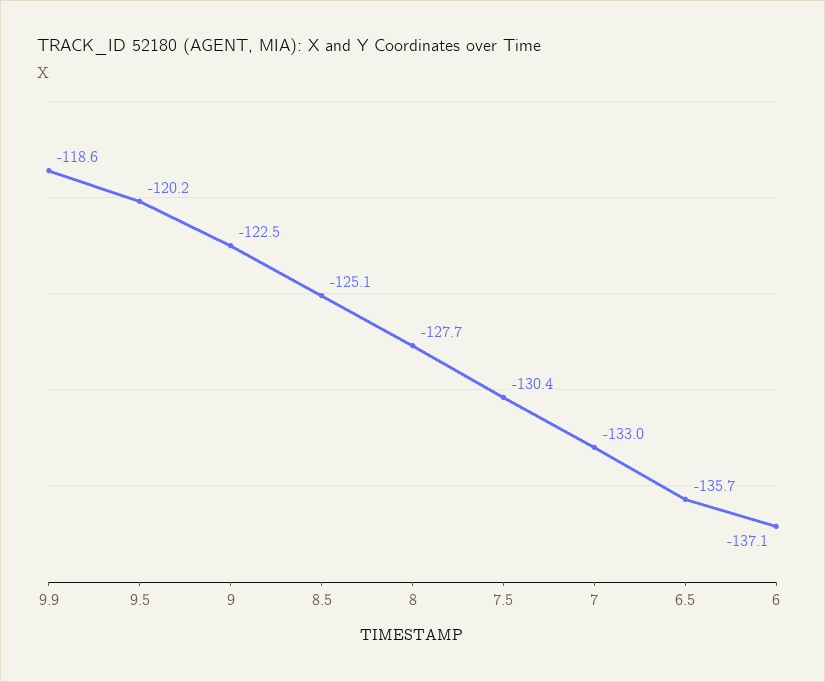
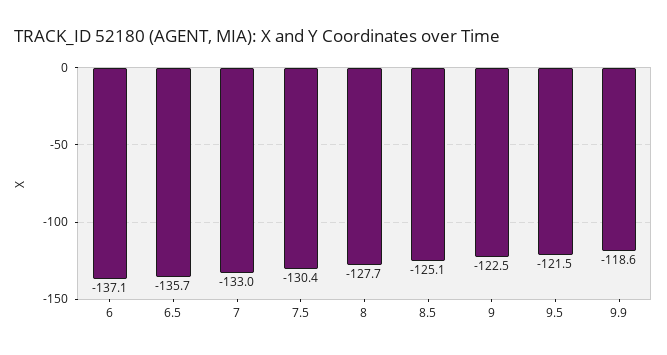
9.5: -120.2 -> -121.5

